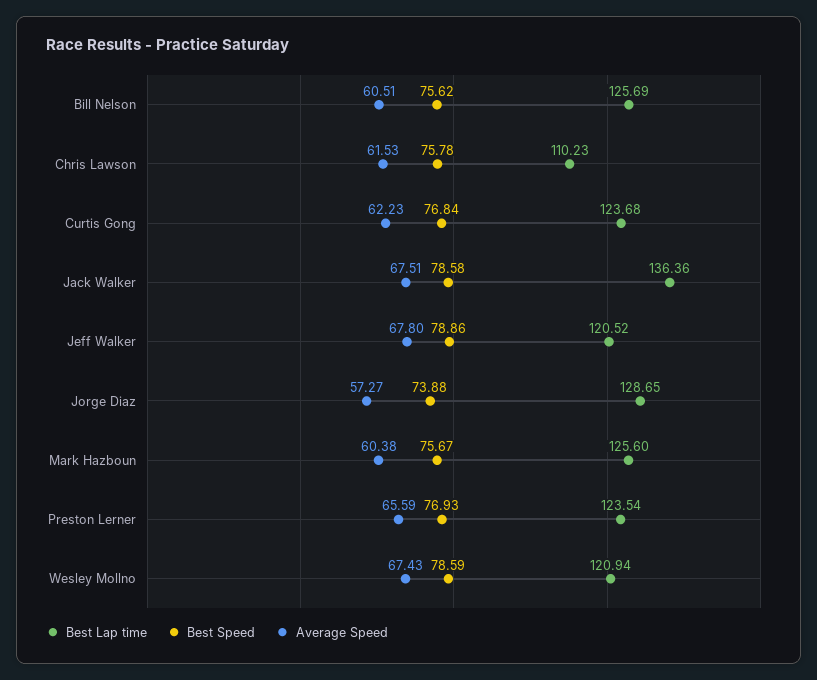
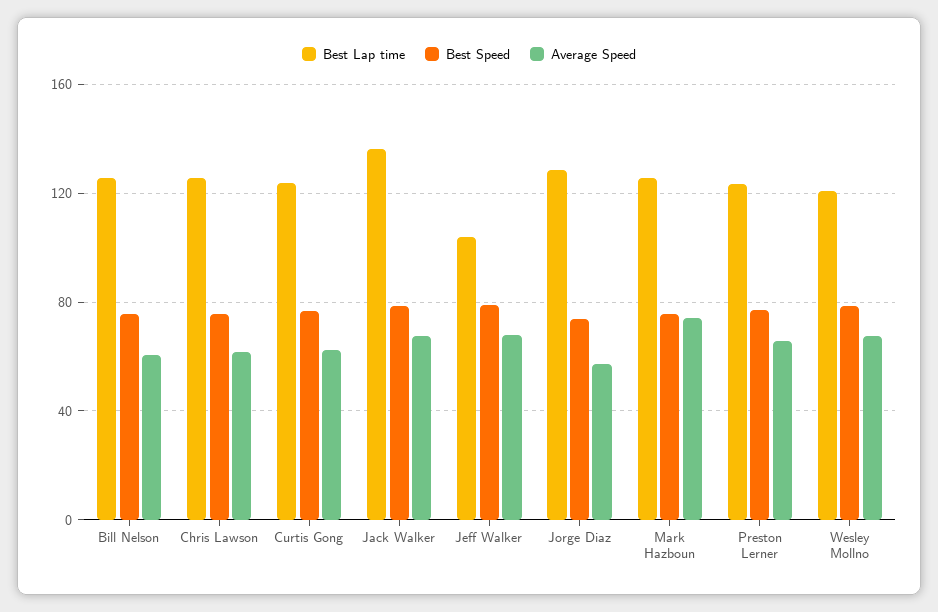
Best Lap time, Chris Lawson: 110.23 -> 125
Best Lap time, Jeff Walker: 120.52 -> 105
Average Speed, Mark Hazboun: 60.38 -> 75

